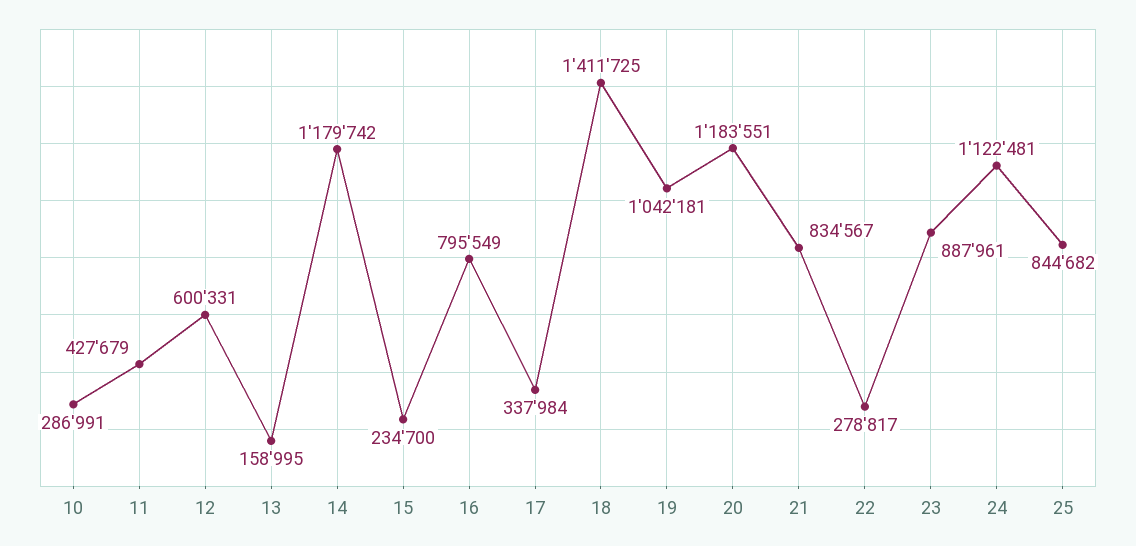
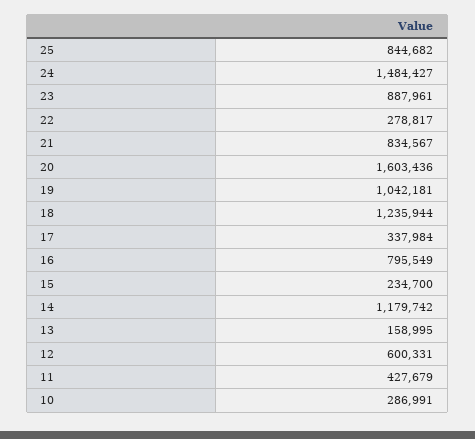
18: 1411725 -> 1235944
20: 1183551 -> 1603436
24: 1122481 -> 1484427

